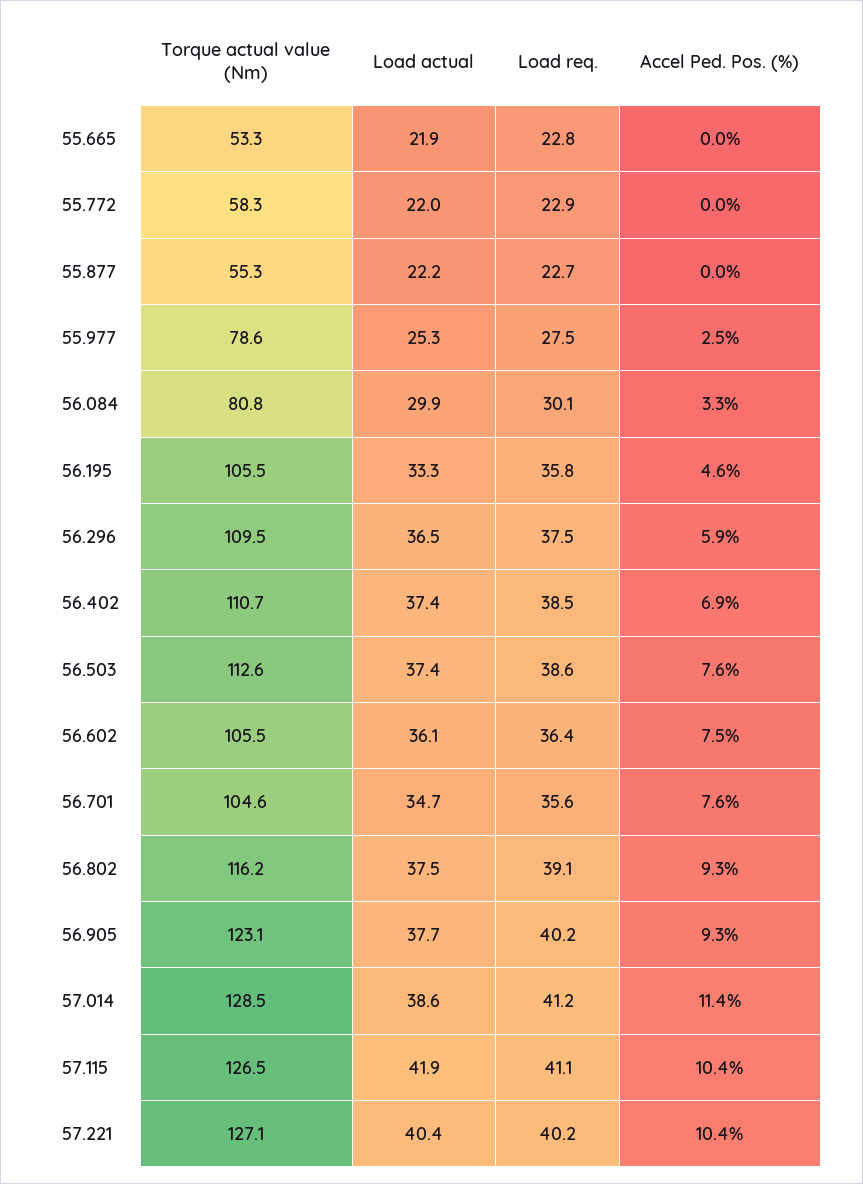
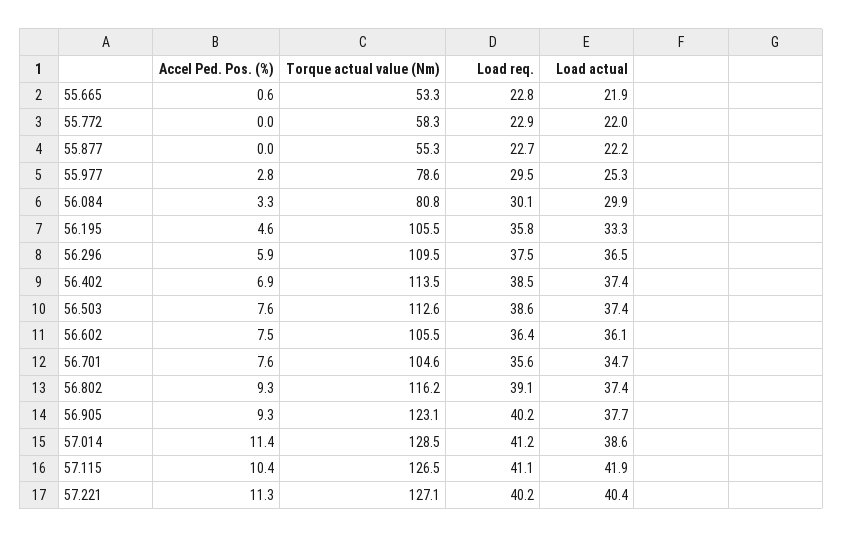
Accel Ped. Pos. (%), 55.665: 0 -> 0.6
Load req., 55.977: 27.5 -> 29.5
Accel Ped. Pos. (%), 55.977: 2.5 -> 2.8
Torque actual value (Nm), 56.402: 110.7 -> 113.5
Load actual, 56.802: 37.5 -> 37.4
Accel Ped. Pos. (%), 57.221: 10.4 -> 11.3

